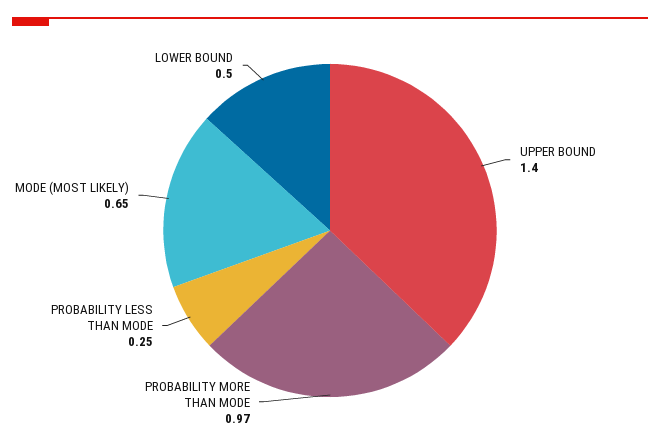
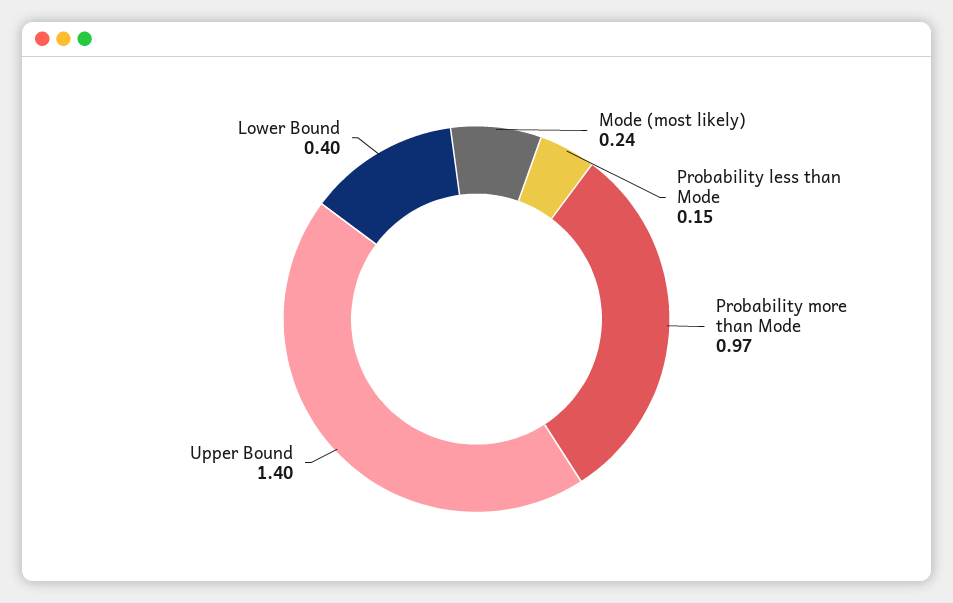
PROBABILITY LESS THAN MODE: 0.25 -> 0.15
MODE (MOST LIKELY): 0.65 -> 0.24
LOWER BOUND: 0.5 -> 0.4

